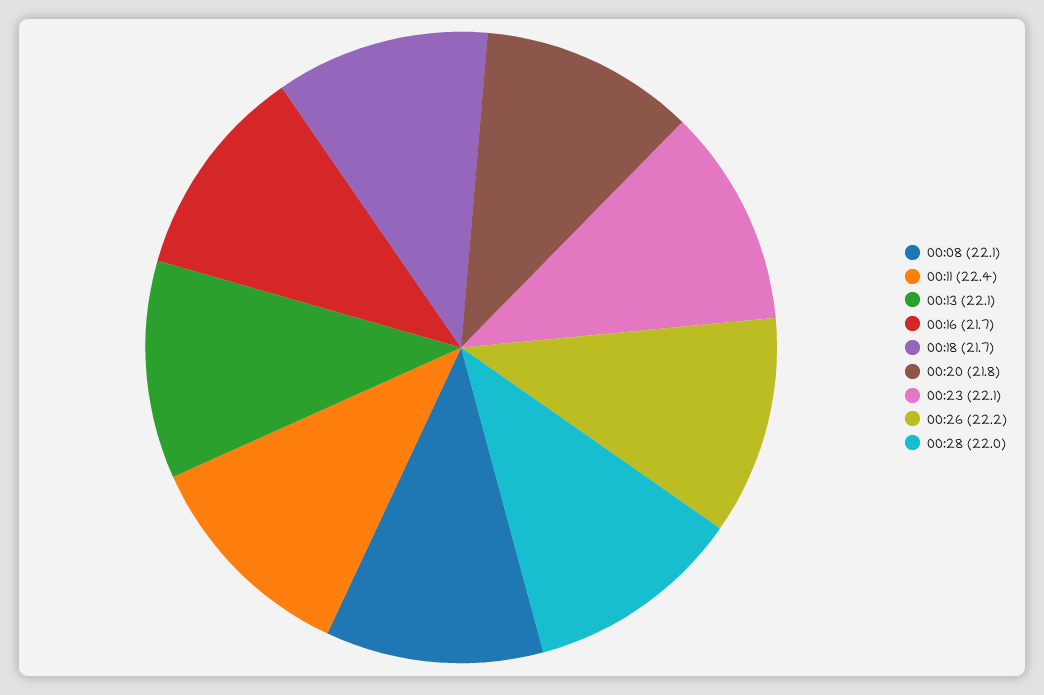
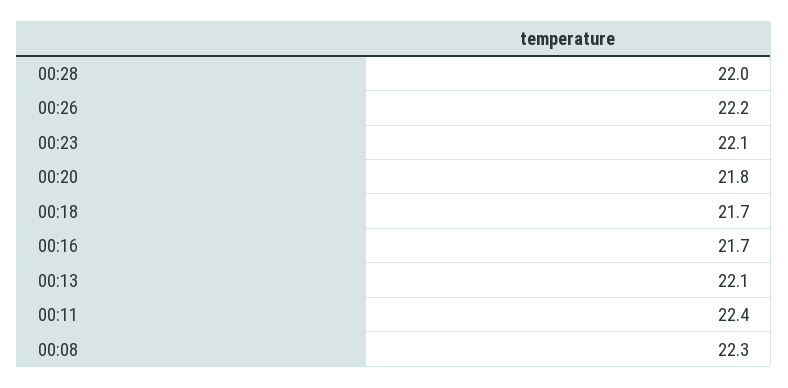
00:08: 22.1 -> 22.3

